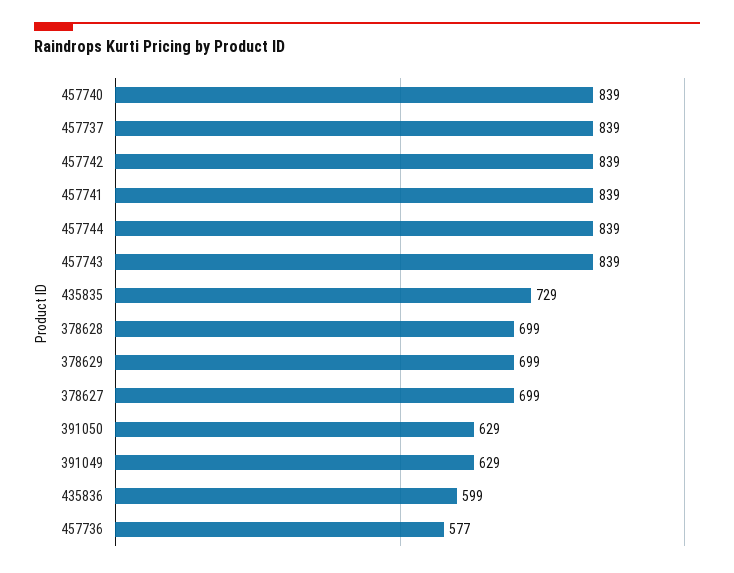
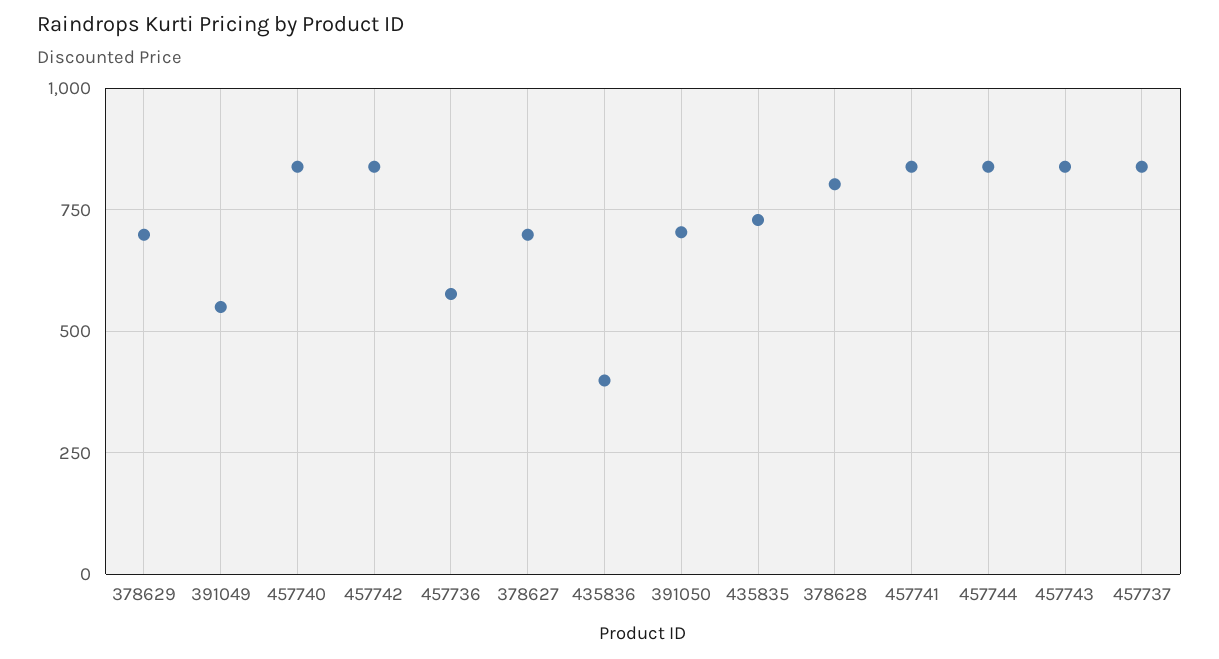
378628: 699 -> 800
391050: 629 -> 700
391049: 629 -> 550
435836: 599 -> 400

